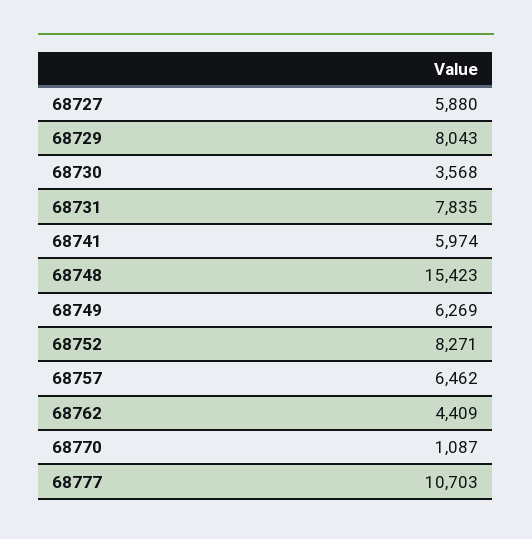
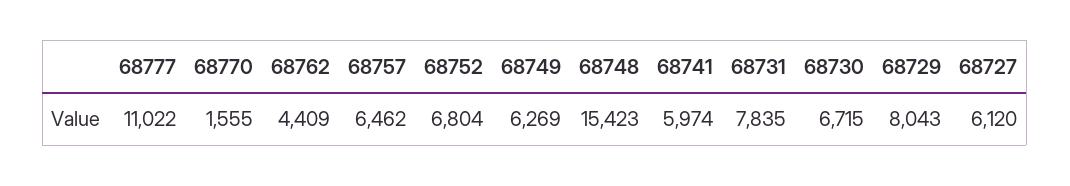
68727: 5880 -> 6120
68730: 3568 -> 6715
68752: 8271 -> 6804
68770: 1087 -> 1555
68777: 10703 -> 11022

